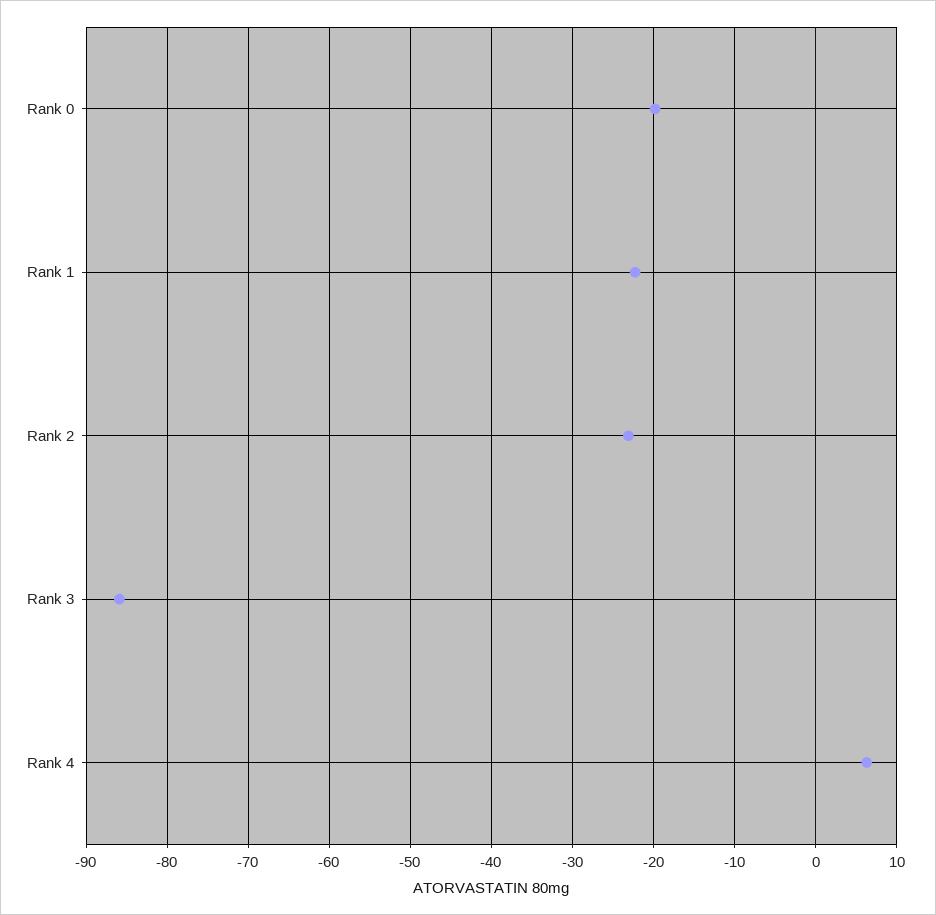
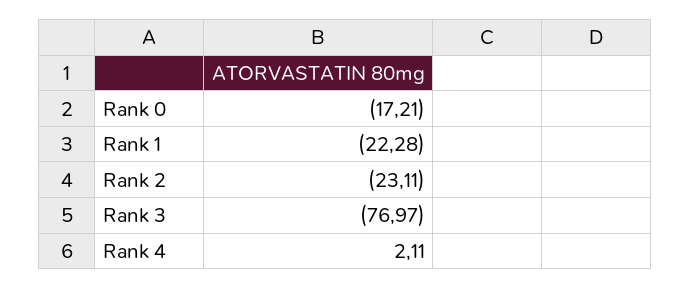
Rank 0: -20 -> -17.21
Rank 3: -86 -> -76.97
Rank 4: 6 -> 2.11

